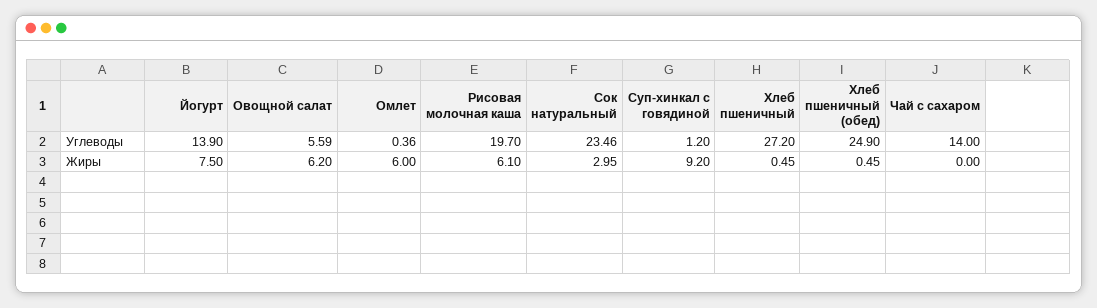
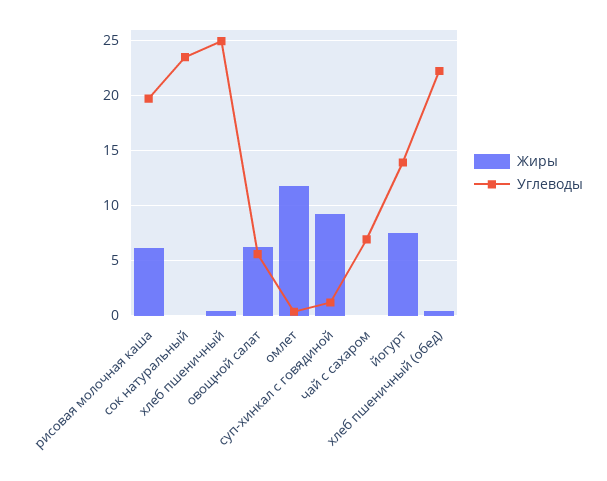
Углеводы, Хлеб пшеничный: 27.2 -> 25
Углеводы, Хлеб пшеничный (обед): 24.9 -> 22
Углеводы, Чай с сахаром: 14 -> 7
Жиры, Омлет: 6 -> 12
Жиры, Сок натуральный: 2.95 -> 0

